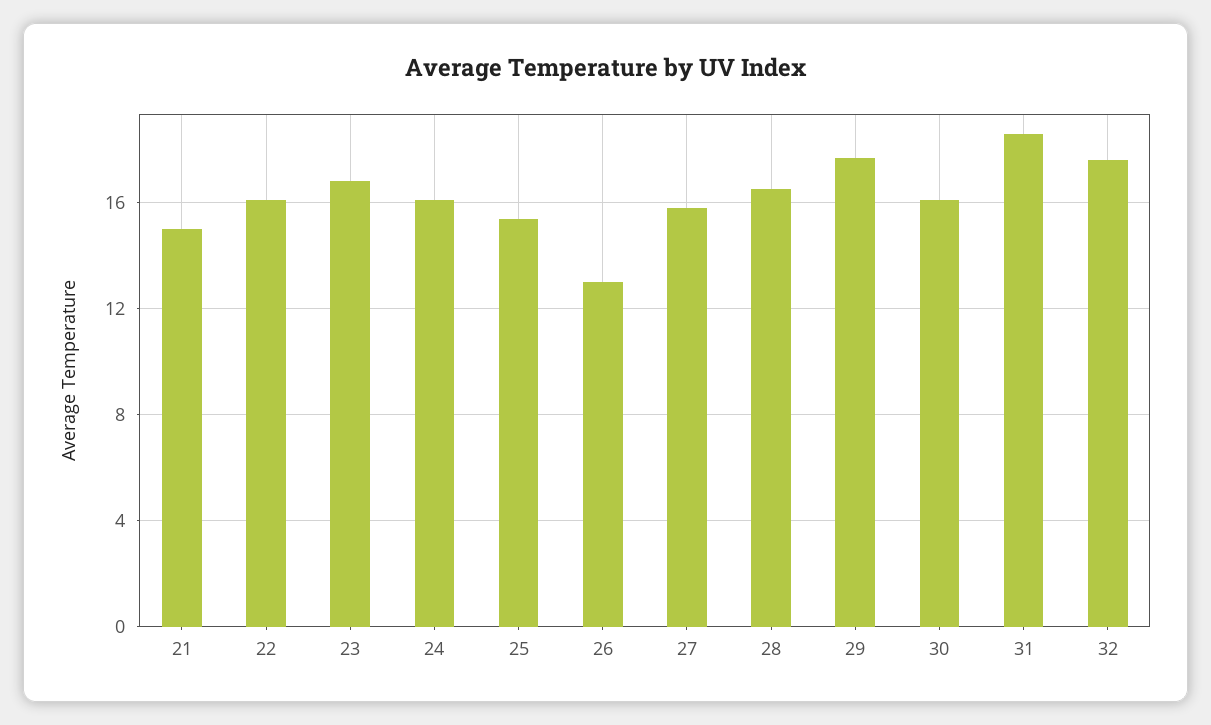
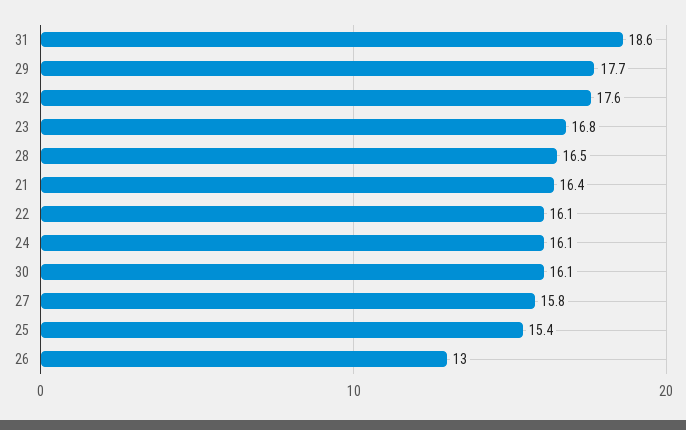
21: 15 -> 16.4

